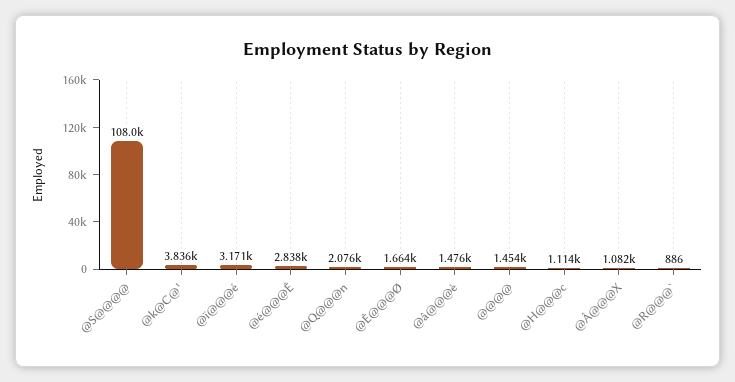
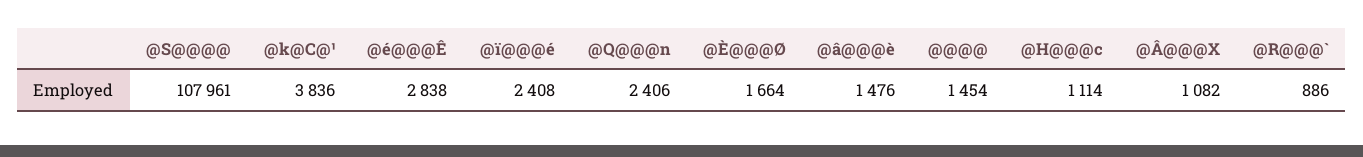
@ï@@@é: 3171 -> 2408
@Q@@@n: 2076 -> 2406

